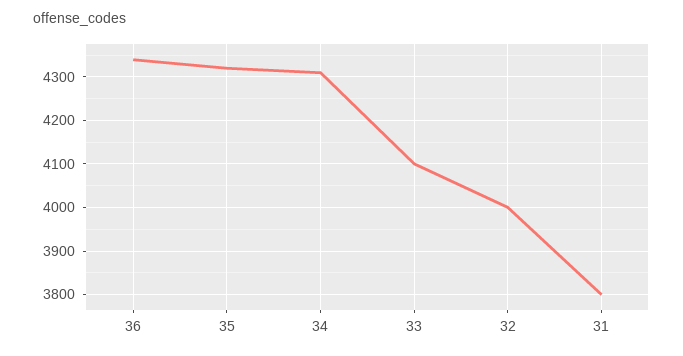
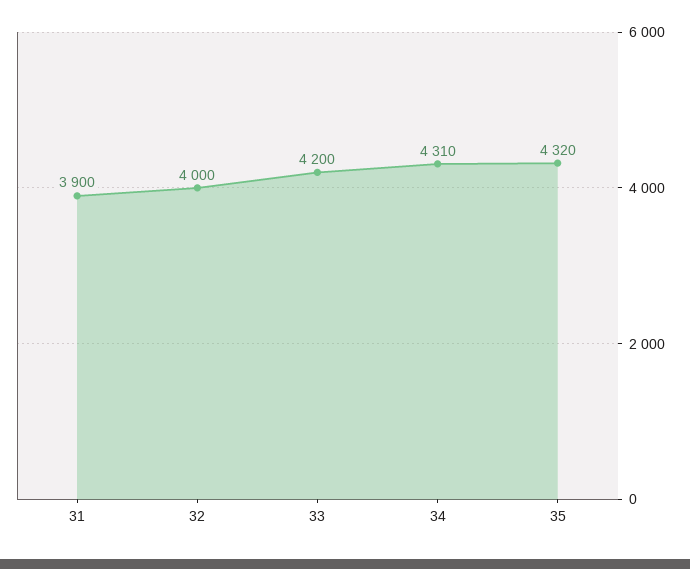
36: 4340 -> none
33: 4100 -> 4200
31: 3800 -> 3900

